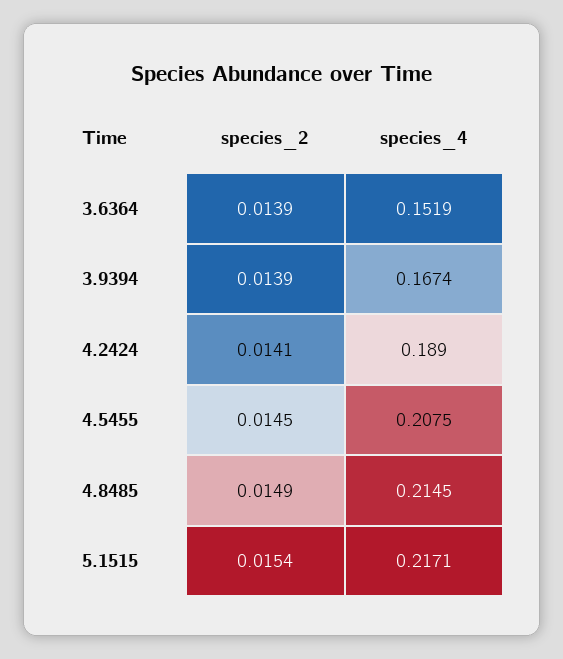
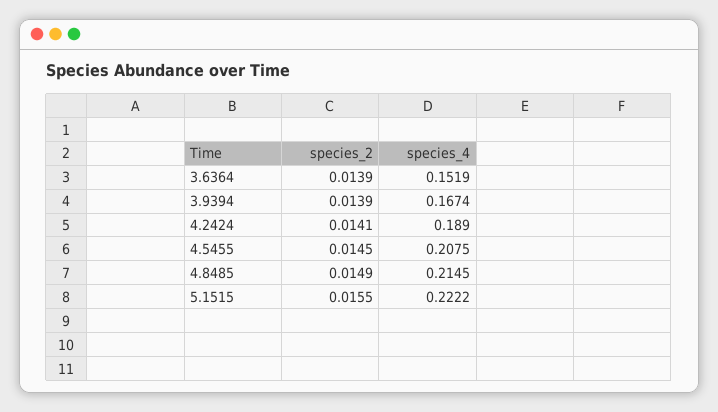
species_2, 5.1515: 0.0154 -> 0.0155
species_4, 5.1515: 0.2171 -> 0.2222

